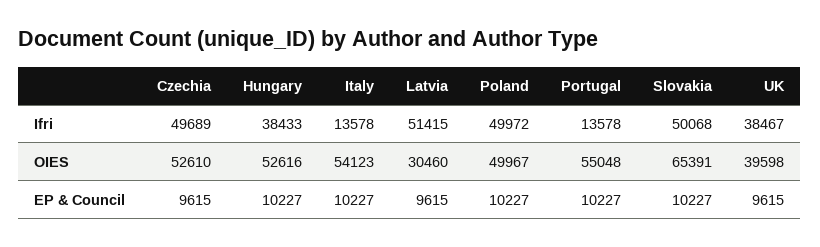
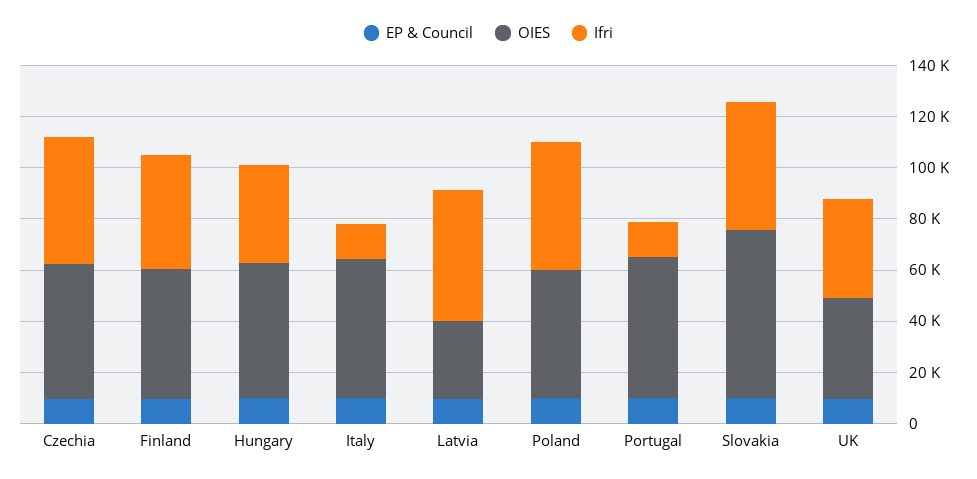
EP & Council, Finland: none -> 10000
OIES, Finland: none -> 50000
Ifri, Finland: none -> 45000

